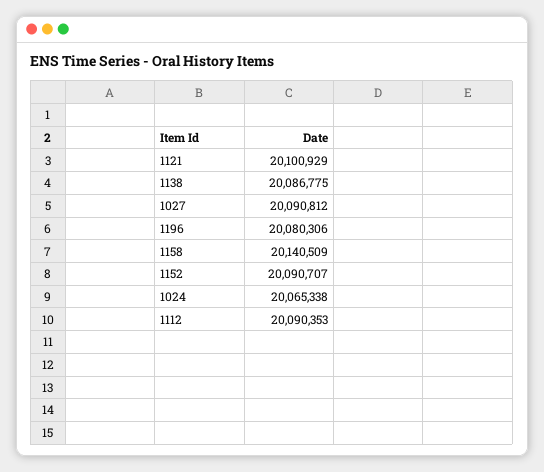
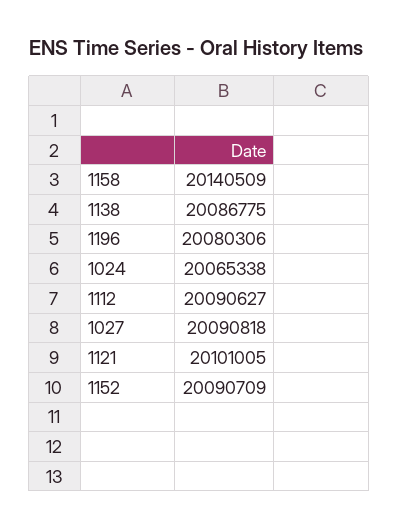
1121: 20100929 -> 20101005
1027: 20090812 -> 20090818
1152: 20090707 -> 20090709
1112: 20090353 -> 20090627

